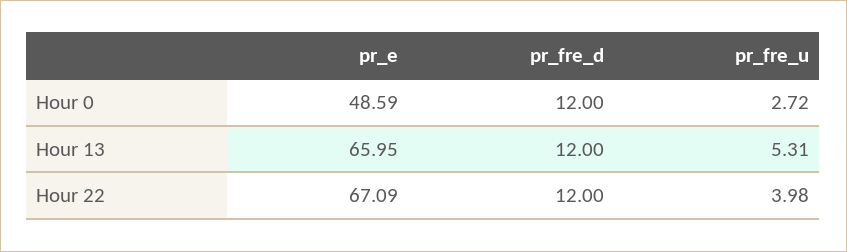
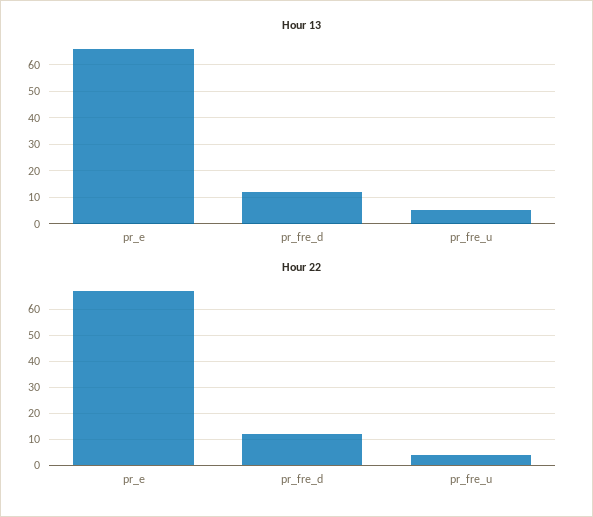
Hour 0, pr_e: 48.59 -> none
Hour 0, pr_fre_d: 12 -> none
Hour 0, pr_fre_u: 2.72 -> none

